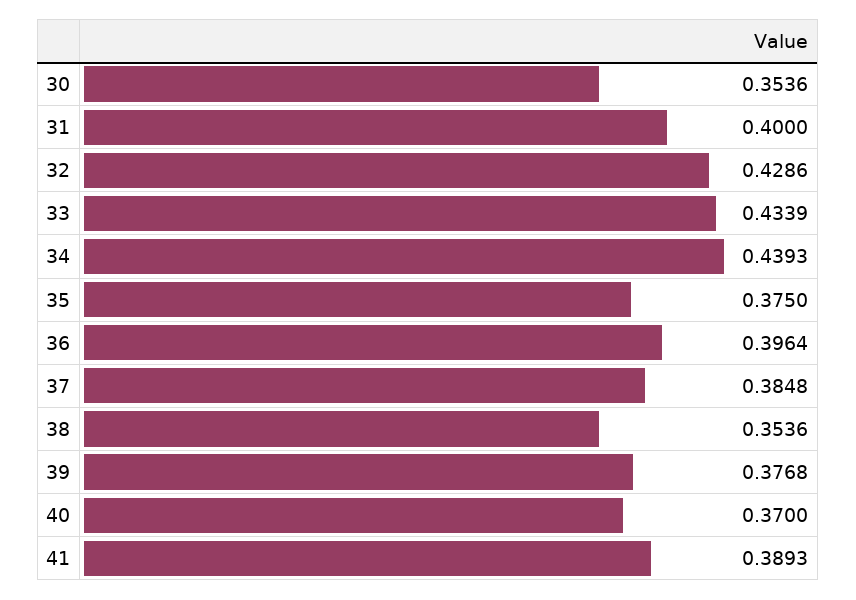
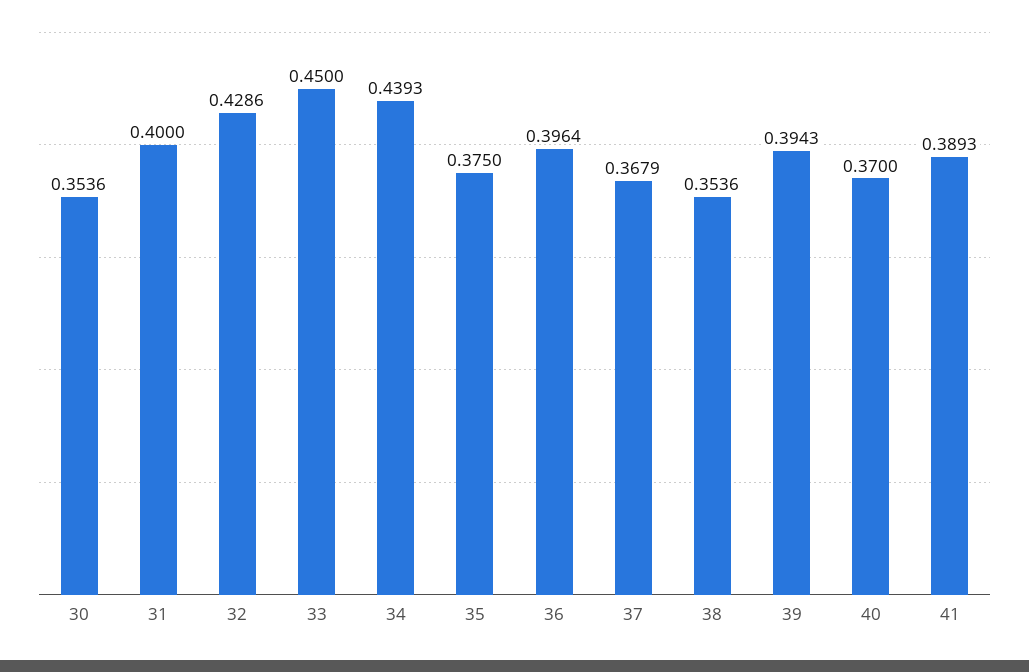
33: 0.4339 -> 0.45
37: 0.3848 -> 0.3679
39: 0.3768 -> 0.3943

